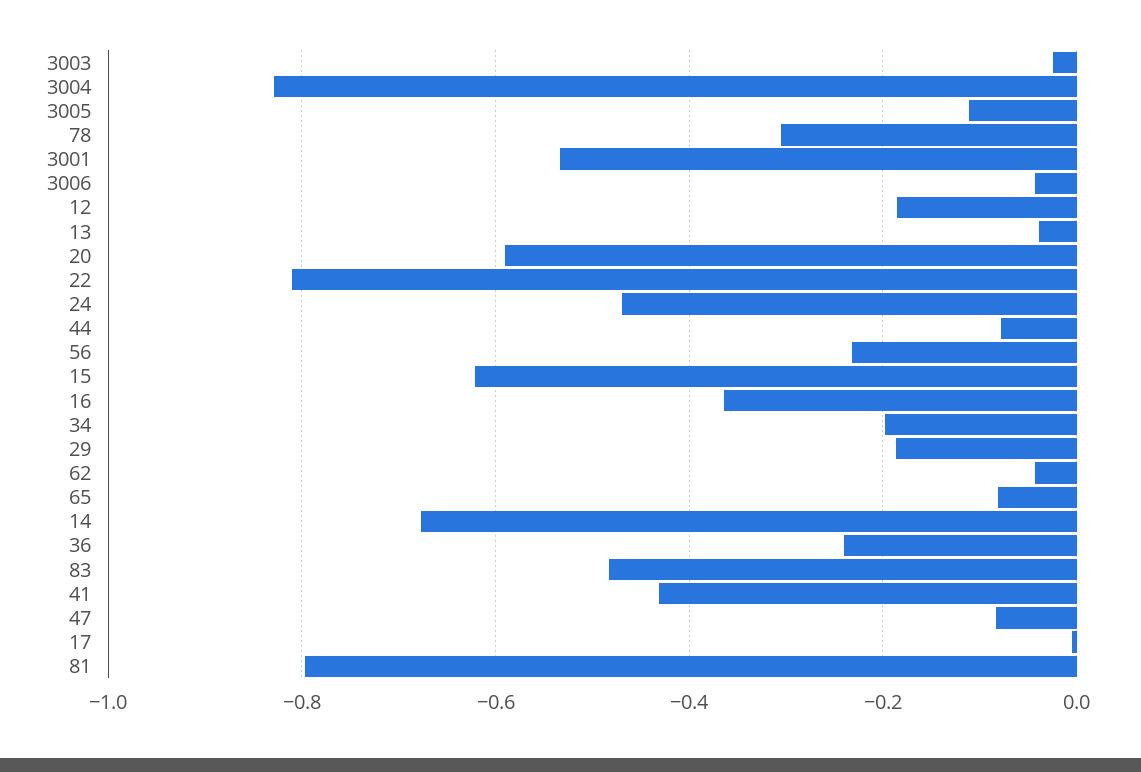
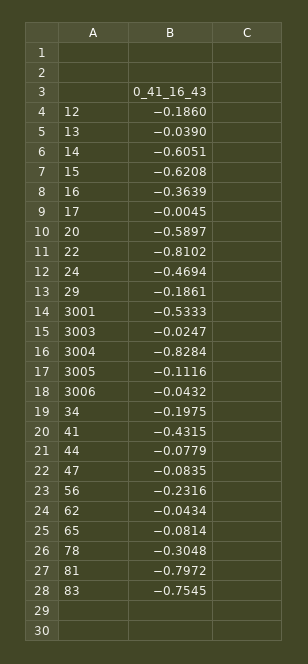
14: -0.68 -> -0.6051
36: -0.24 -> none
83: -0.48 -> -0.7545

